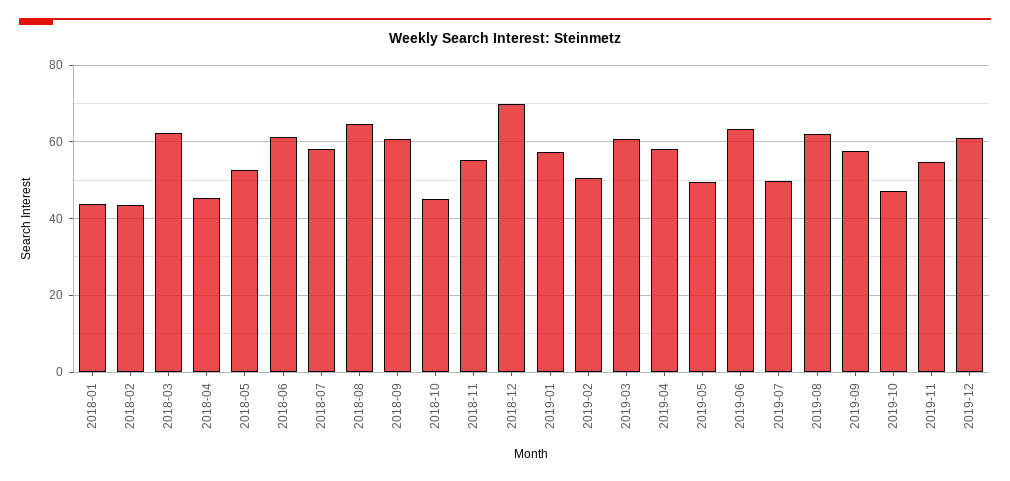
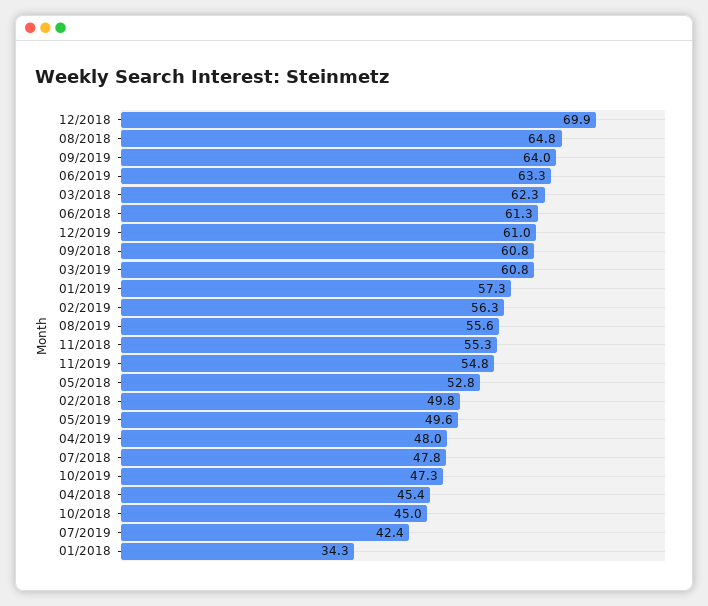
2018-01: 44 -> 34.3
2018-02: 44 -> 49.8
2018-07: 58 -> 47.8
2019-02: 50 -> 56.3
2019-04: 58 -> 48
2019-07: 50 -> 42.4
2019-08: 62 -> 55.6
2019-09: 58 -> 64

